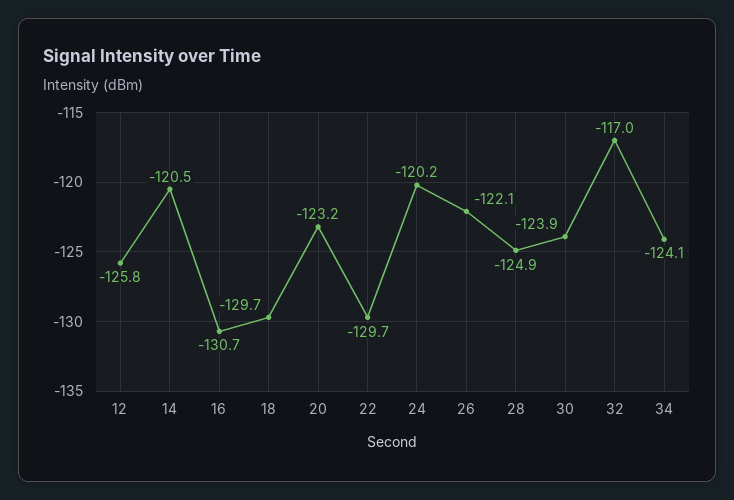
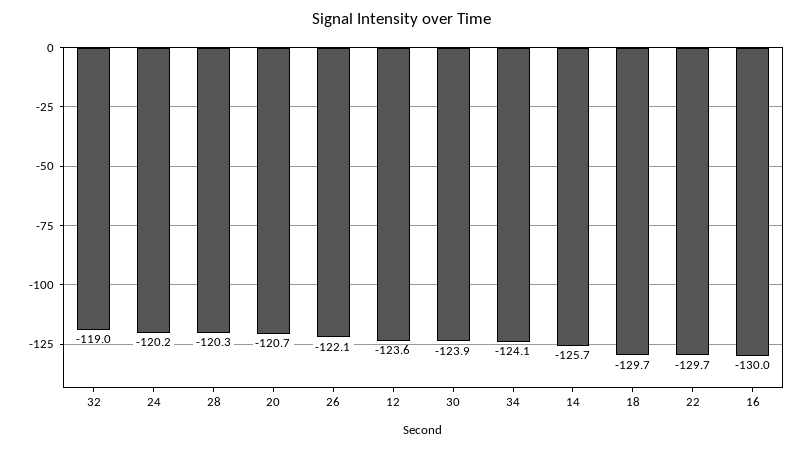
12: -125.8 -> -123.6
14: -120.5 -> -125.7
16: -130.7 -> -130
20: -123.2 -> -120.7
28: -124.9 -> -120.3
32: -117 -> -119

